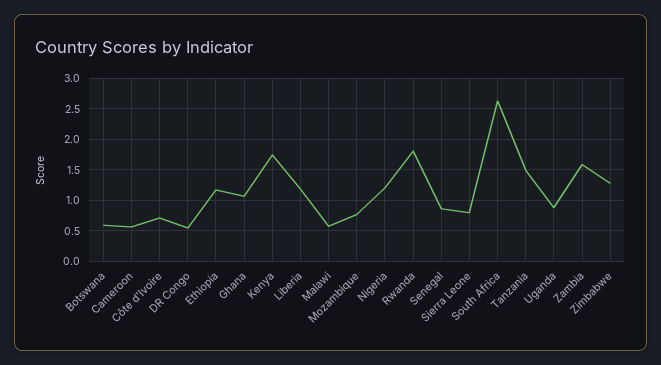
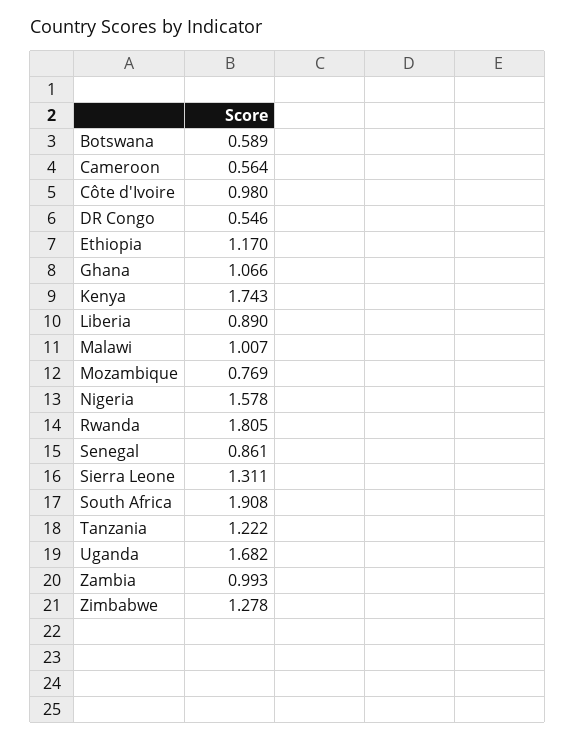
Côte d'Ivoire: 0.7 -> 0.98
Liberia: 1.2 -> 0.89
Malawi: 0.6 -> 1.007
Nigeria: 1.2 -> 1.578
Sierra Leone: 0.8 -> 1.311
South Africa: 2.6 -> 1.908
Tanzania: 1.5 -> 1.222
Uganda: 0.9 -> 1.682
Zambia: 1.6 -> 0.993

